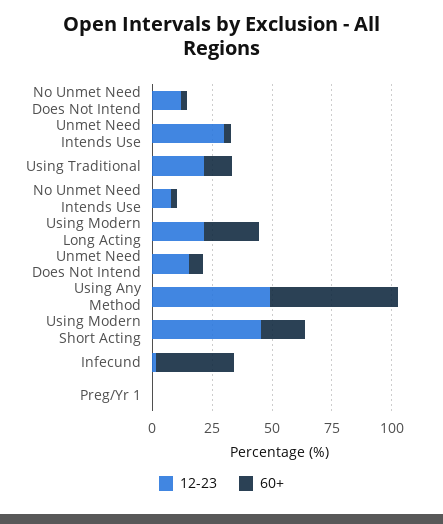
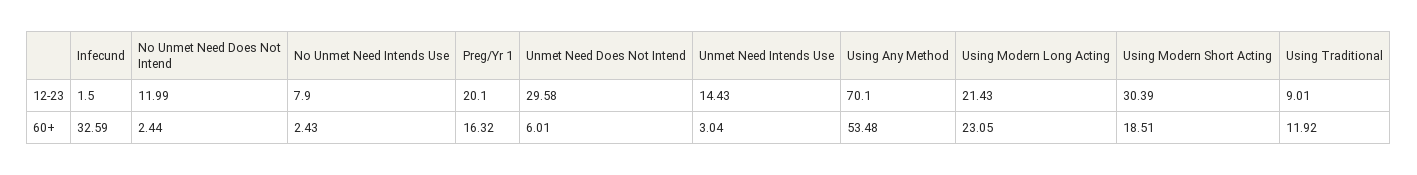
12-23, Unmet Need Intends Use: 30 -> 14.43
12-23, Using Traditional: 20 -> 9.01
12-23, Unmet Need Does Not Intend: 15 -> 29.58
12-23, Using Any Method: 50 -> 70.1
12-23, Using Modern Short Acting: 45 -> 30.39
12-23, Preg/Yr 1: 0 -> 20.1
60+, Preg/Yr 1: 0 -> 16.32

